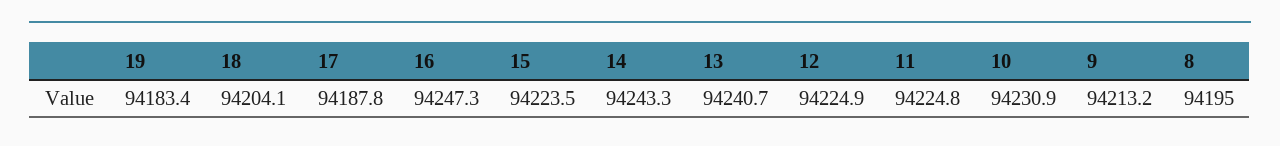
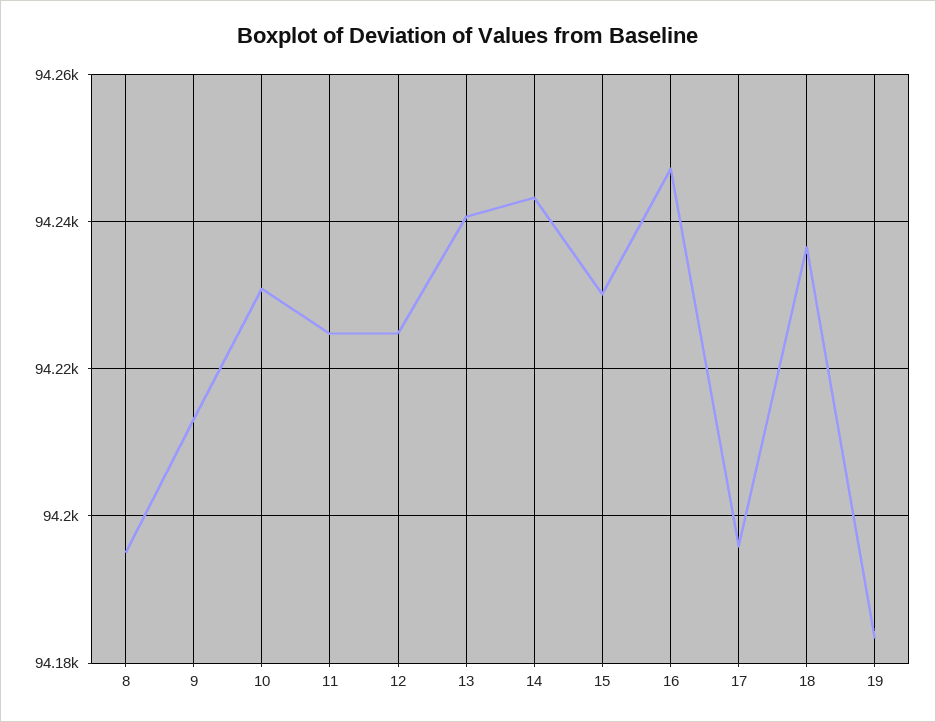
18: 94204.1 -> 94236
17: 94187.8 -> 94196
15: 94223.5 -> 94230

